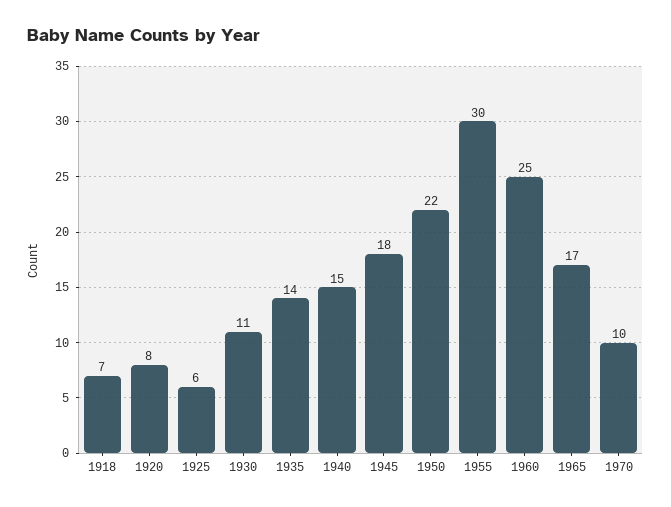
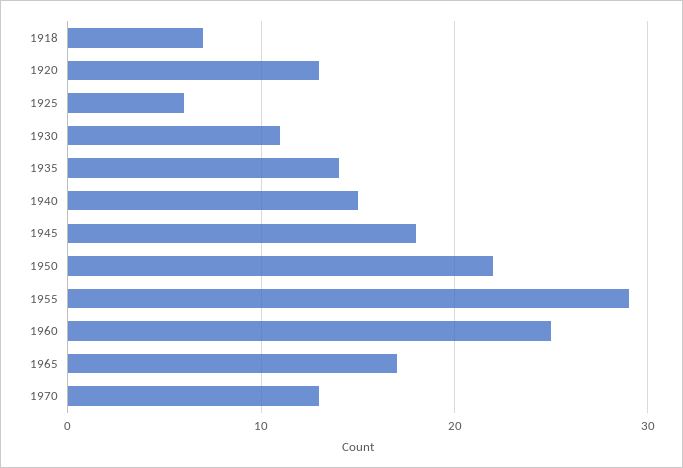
1920: 8 -> 13
1955: 30 -> 29
1970: 10 -> 13

